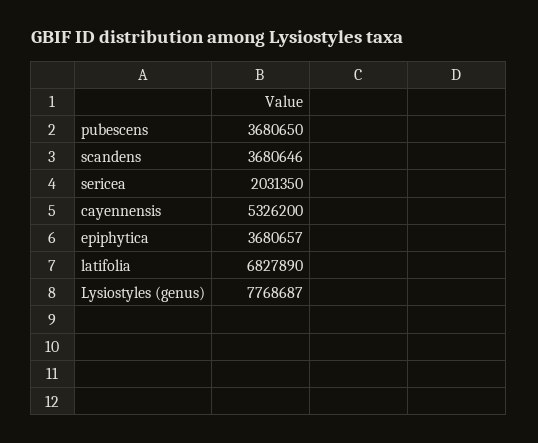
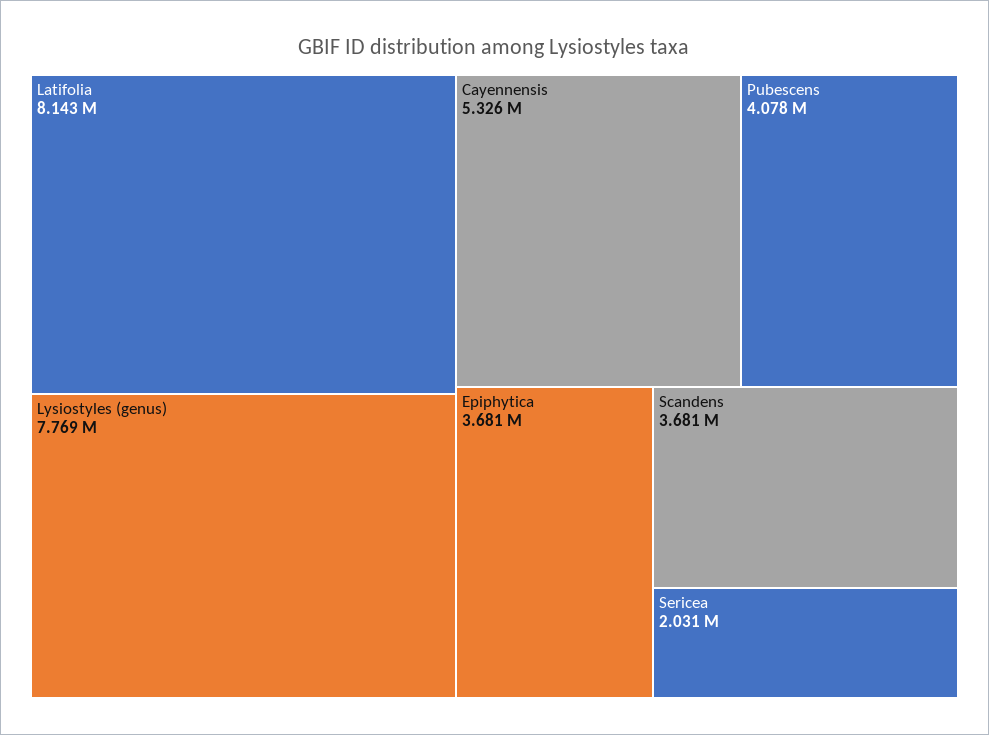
pubescens: 3680650 -> 4078000
latifolia: 6827890 -> 8143000

